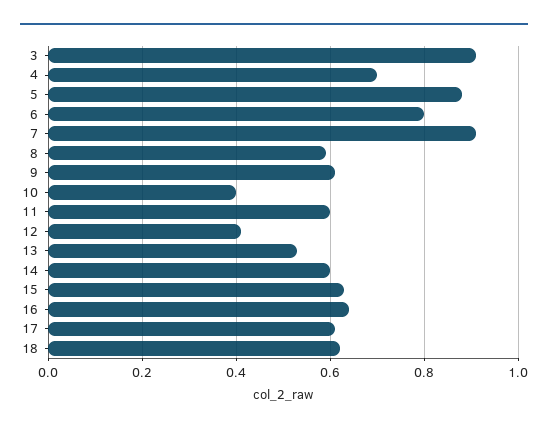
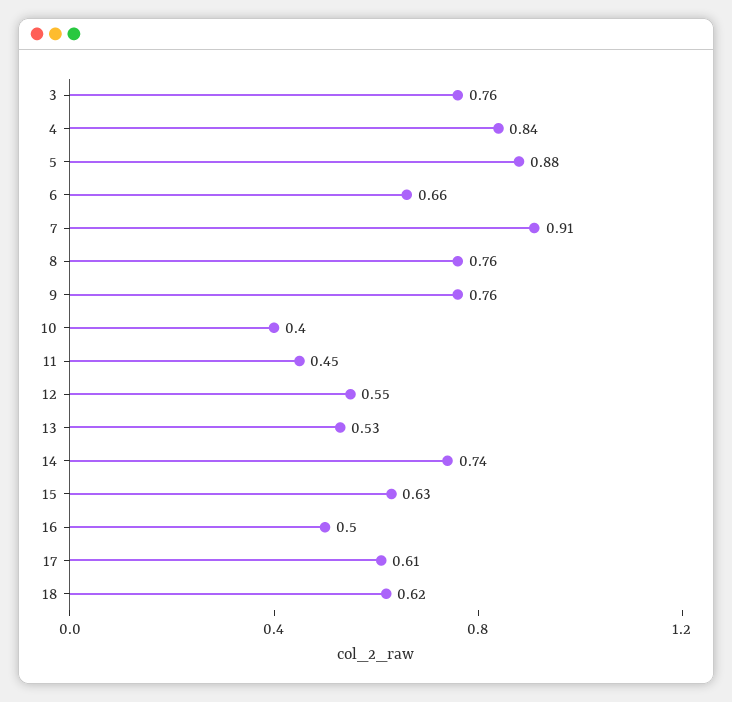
3: 0.9 -> 0.76
4: 0.7 -> 0.84
6: 0.8 -> 0.66
8: 0.6 -> 0.76
9: 0.6 -> 0.76
11: 0.6 -> 0.45
12: 0.4 -> 0.55
14: 0.6 -> 0.74
16: 0.65 -> 0.5

